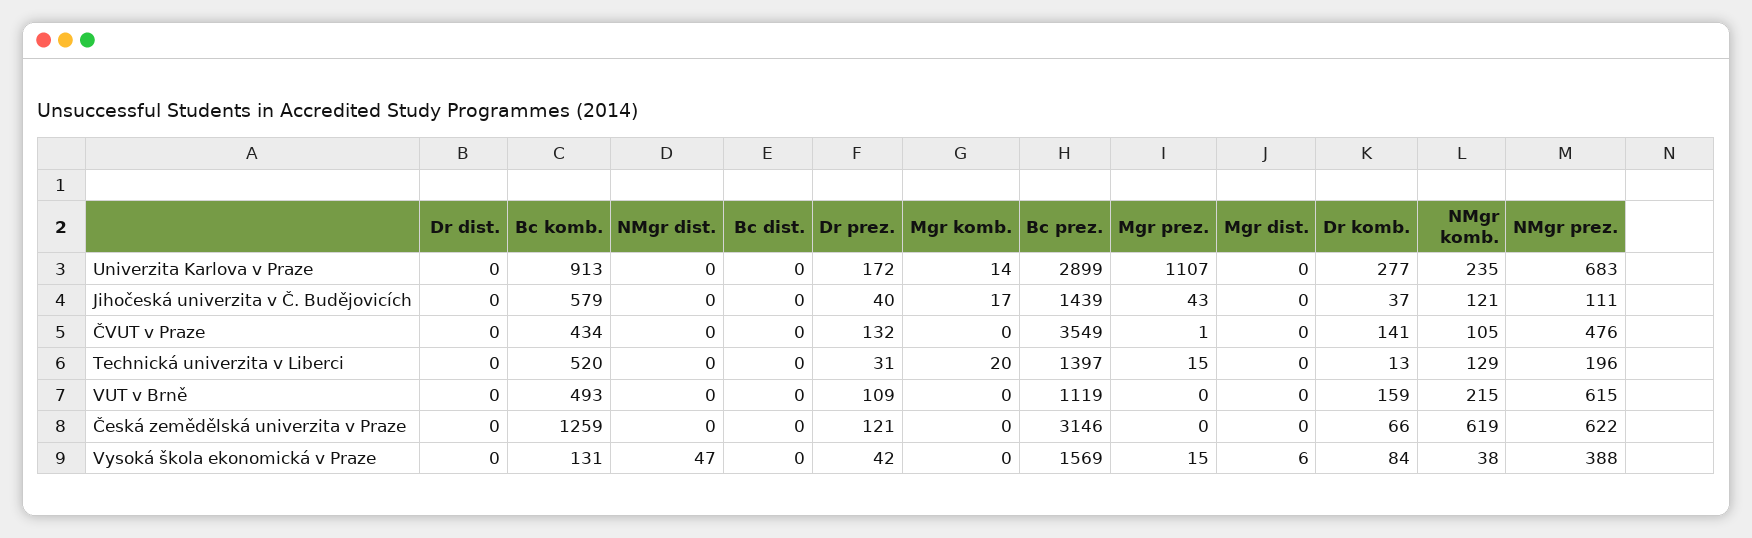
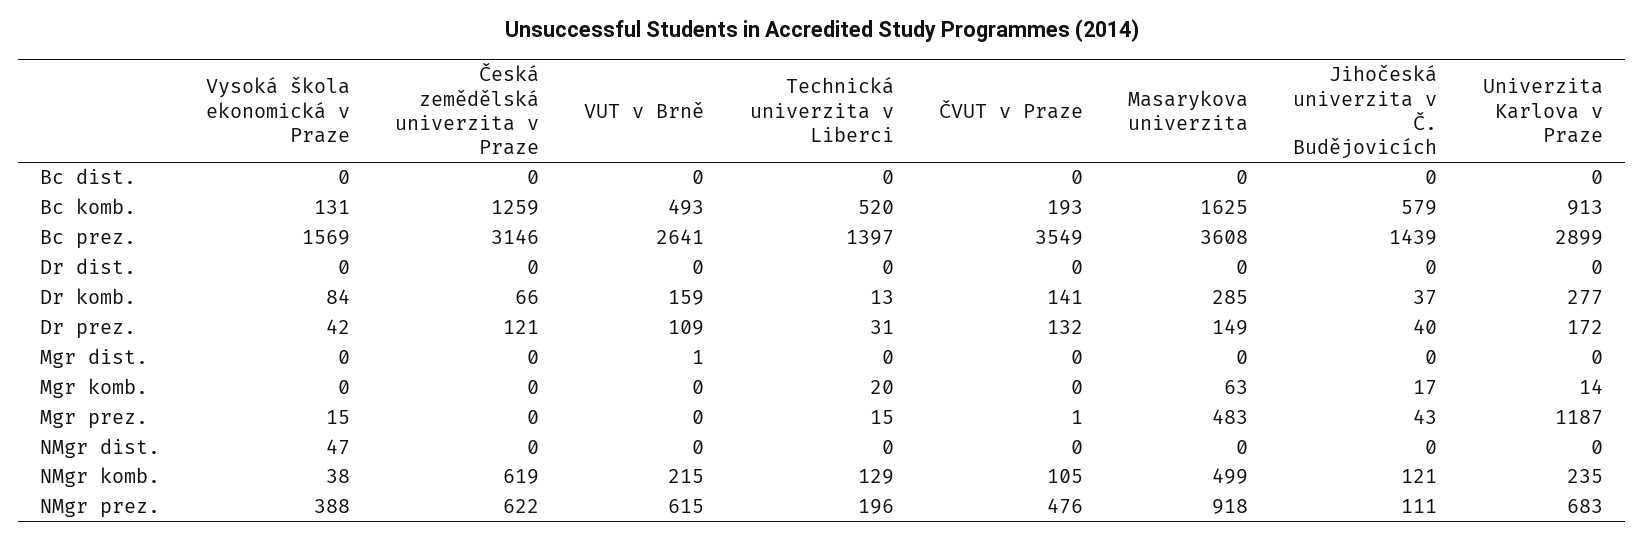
Mgr prez., Univerzita Karlova v Praze: 1107 -> 1187
Bc komb., ČVUT v Praze: 434 -> 193
Bc prez., VUT v Brně: 1119 -> 2641
Mgr dist., VUT v Brně: 0 -> 1
Mgr dist., Vysoká škola ekonomická v Praze: 6 -> 0
Bc dist., Masarykova univerzita: none -> 0
Bc komb., Masarykova univerzita: none -> 1625
Bc prez., Masarykova univerzita: none -> 3608
Dr dist., Masarykova univerzita: none -> 0
Dr komb., Masarykova univerzita: none -> 285
Dr prez., Masarykova univerzita: none -> 149
Mgr dist., Masarykova univerzita: none -> 0
Mgr komb., Masarykova univerzita: none -> 63
Mgr prez., Masarykova univerzita: none -> 483
NMgr dist., Masarykova univerzita: none -> 0
NMgr komb., Masarykova univerzita: none -> 499
NMgr prez., Masarykova univerzita: none -> 918

